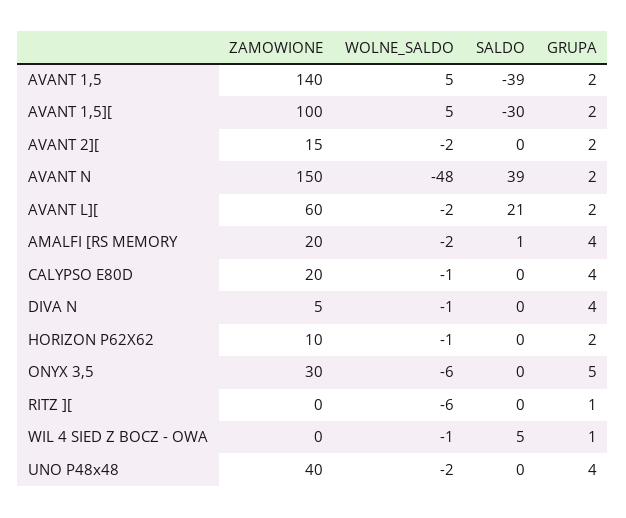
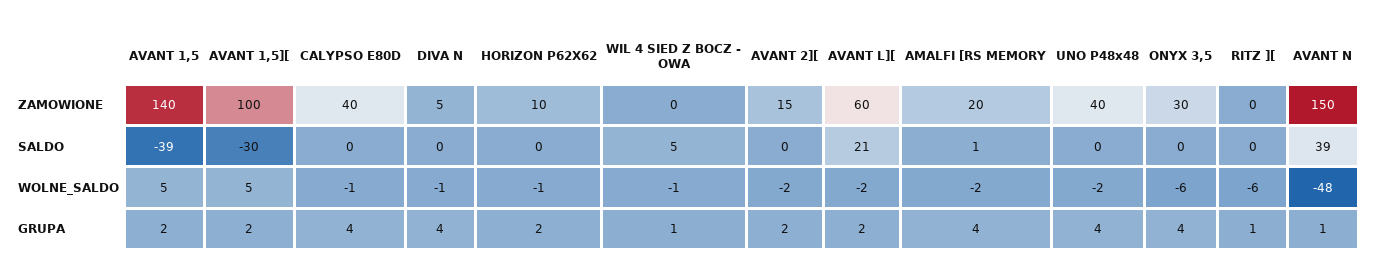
GRUPA, AVANT N: 2 -> 1
ZAMOWIONE, CALYPSO E80D: 20 -> 40
GRUPA, ONYX 3,5: 5 -> 4

